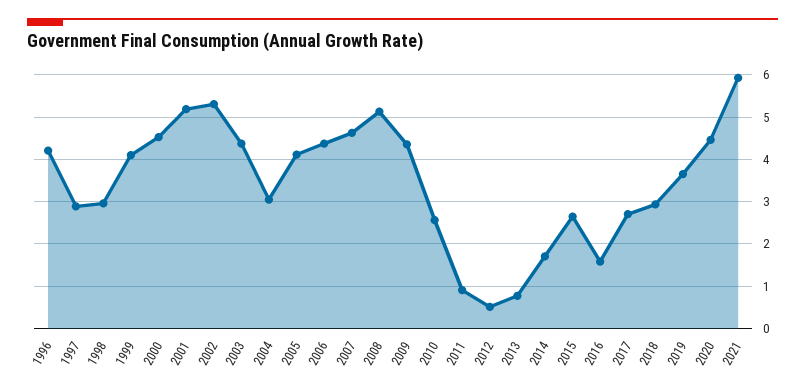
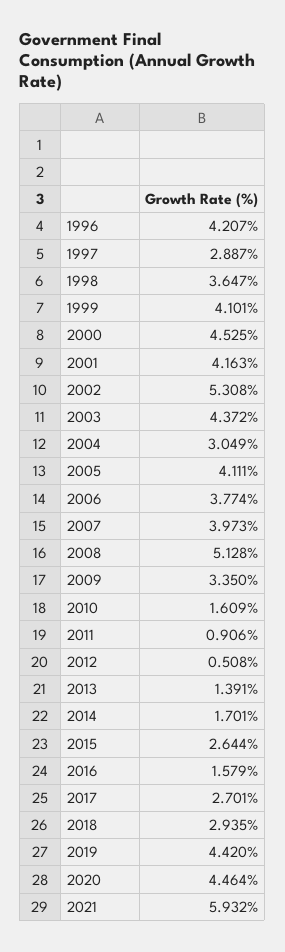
1998: 3 -> 3.647
2001: 5.2 -> 4.163
2006: 4.4 -> 3.774
2007: 4.6 -> 3.973
2009: 4.4 -> 3.35
2010: 2.6 -> 1.609
2013: 0.8 -> 1.391
2019: 3.6 -> 4.42

